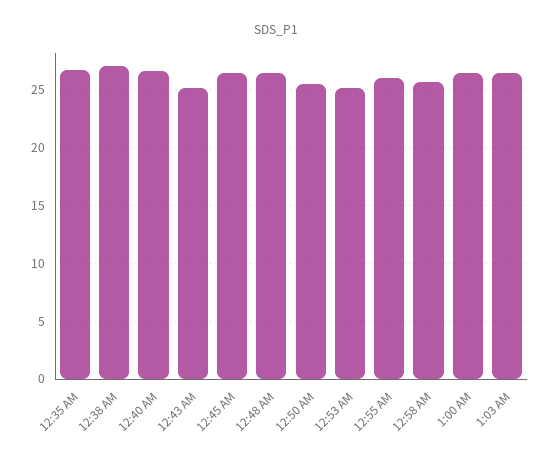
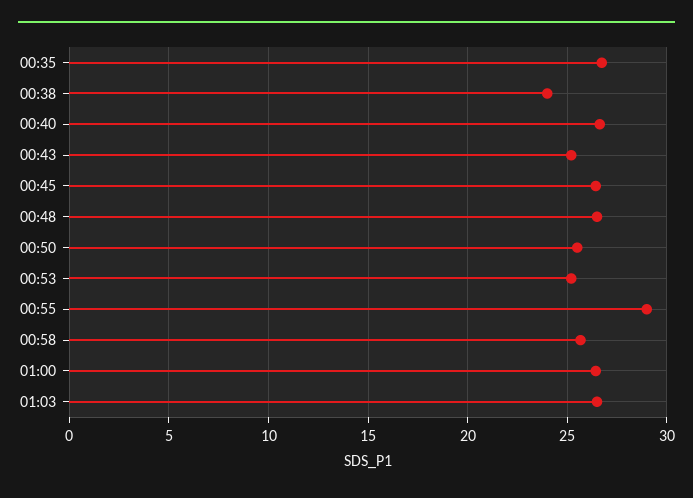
12:38 AM: 27 -> 24
12:55 AM: 26 -> 29

